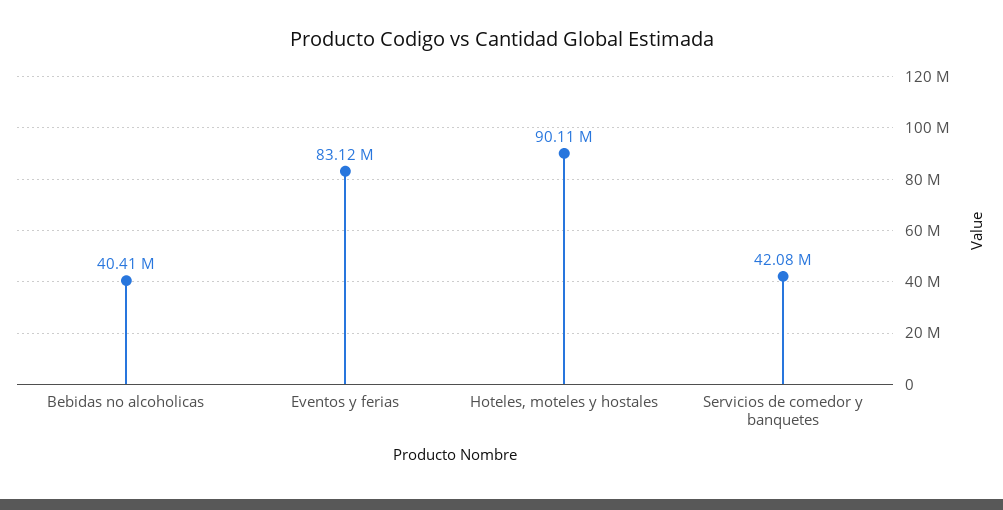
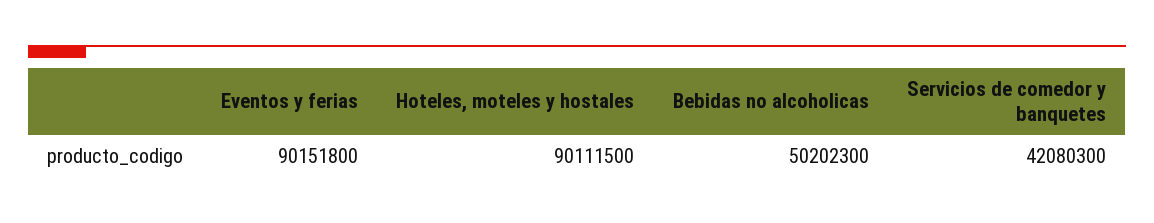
Bebidas no alcoholicas: 40410000 -> 50202300
Eventos y ferias: 83120000 -> 90151800

